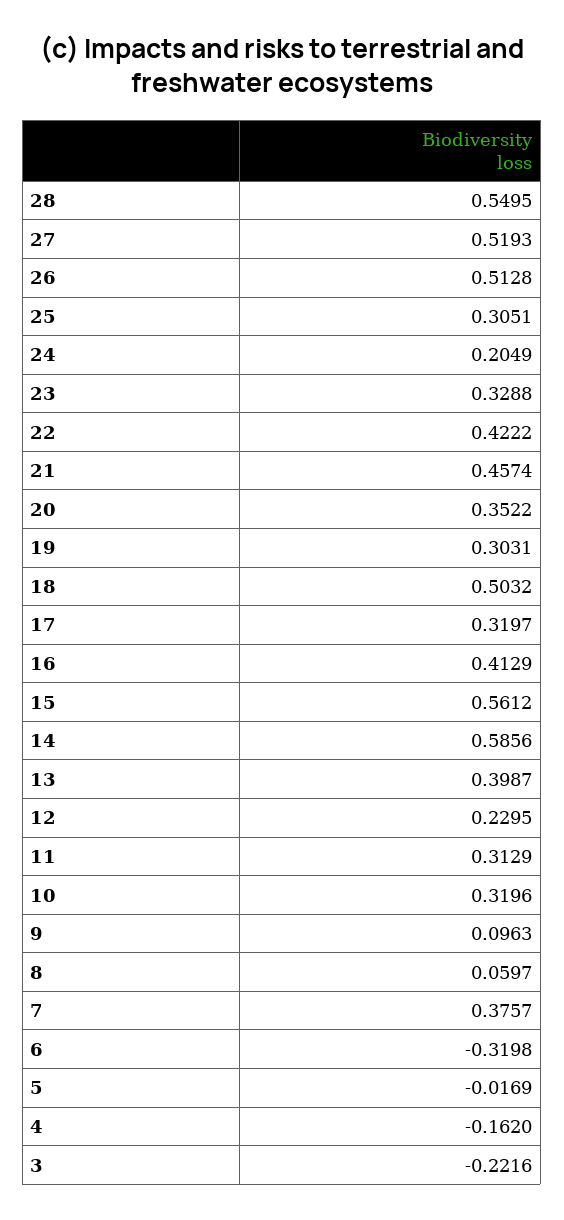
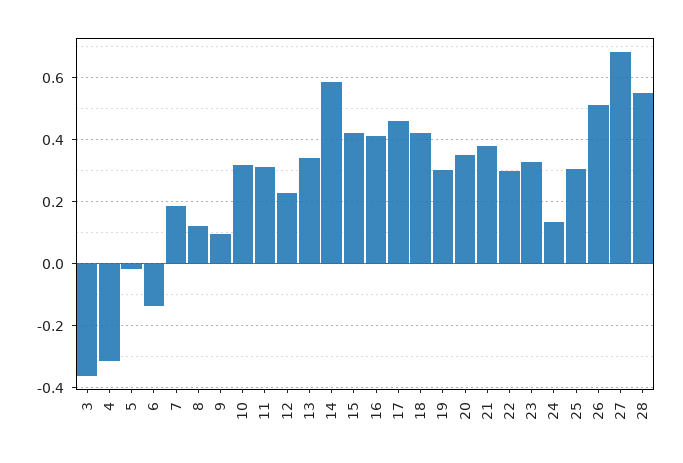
27: 0.5193 -> 0.68
24: 0.2049 -> 0.14
22: 0.4222 -> 0.3
21: 0.4574 -> 0.38
18: 0.5032 -> 0.42
17: 0.3197 -> 0.46
15: 0.5612 -> 0.42
13: 0.3987 -> 0.34
8: 0.0597 -> 0.12
7: 0.3757 -> 0.18
6: -0.3198 -> -0.14
4: -0.162 -> -0.32
3: -0.2216 -> -0.36

